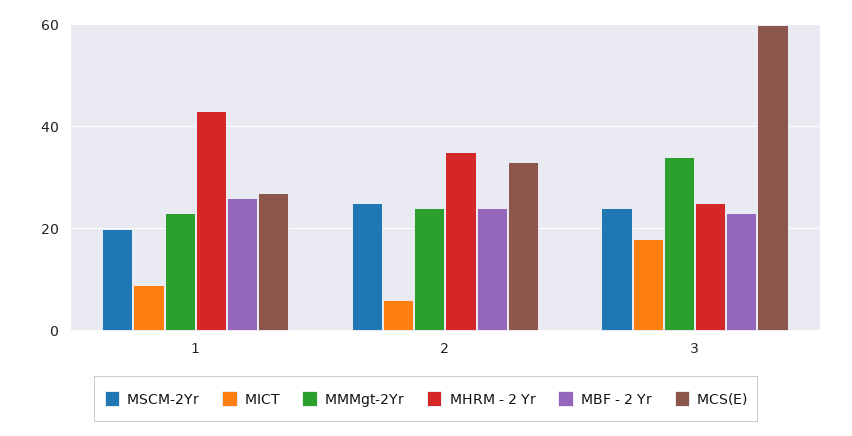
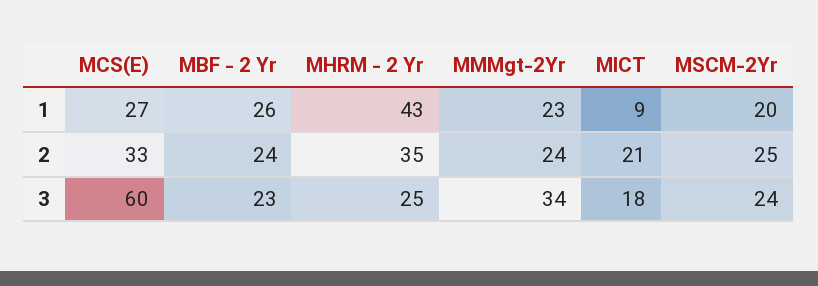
MICT, 2: 5 -> 21

